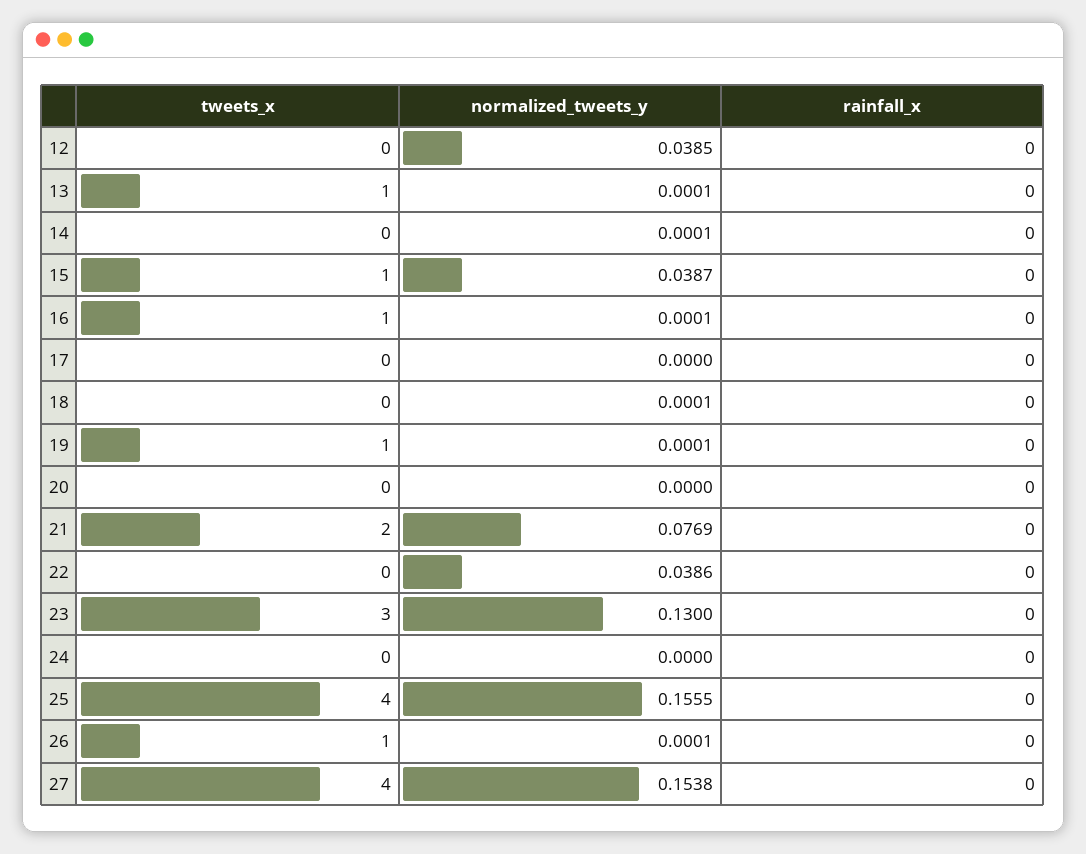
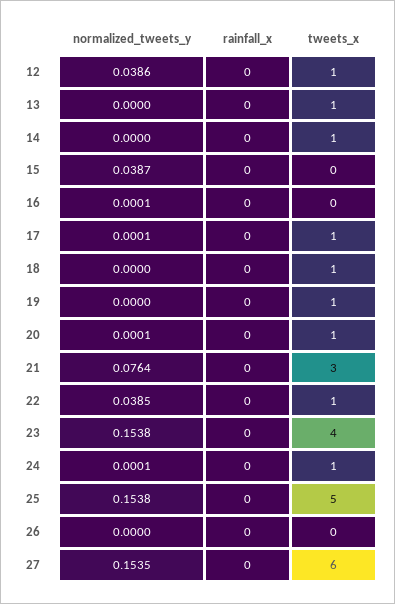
tweets_x, 12: 0 -> 1
normalized_tweets_y, 12: 0.0385 -> 0.0386
normalized_tweets_y, 13: 0.0001 -> 0
tweets_x, 14: 0 -> 1
normalized_tweets_y, 14: 0.0001 -> 0
tweets_x, 15: 1 -> 0
tweets_x, 16: 1 -> 0
tweets_x, 17: 0 -> 1
normalized_tweets_y, 17: 0 -> 0.0001
tweets_x, 18: 0 -> 1
normalized_tweets_y, 18: 0.0001 -> 0
normalized_tweets_y, 19: 0.0001 -> 0
tweets_x, 20: 0 -> 1
normalized_tweets_y, 20: 0 -> 0.0001
tweets_x, 21: 2 -> 3
normalized_tweets_y, 21: 0.0769 -> 0.0764
tweets_x, 22: 0 -> 1
normalized_tweets_y, 22: 0.0386 -> 0.0385
tweets_x, 23: 3 -> 4
normalized_tweets_y, 23: 0.13 -> 0.1538
tweets_x, 24: 0 -> 1
normalized_tweets_y, 24: 0 -> 0.0001
tweets_x, 25: 4 -> 5
normalized_tweets_y, 25: 0.1555 -> 0.1538
tweets_x, 26: 1 -> 0
normalized_tweets_y, 26: 0.0001 -> 0
tweets_x, 27: 4 -> 6
normalized_tweets_y, 27: 0.1538 -> 0.1535

